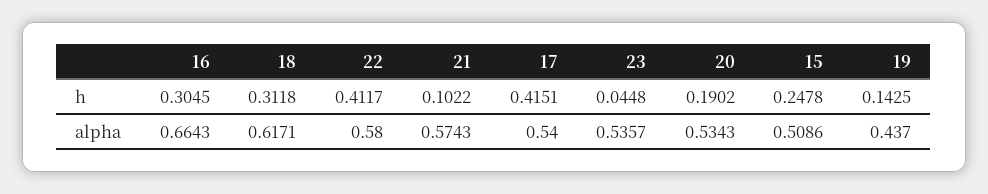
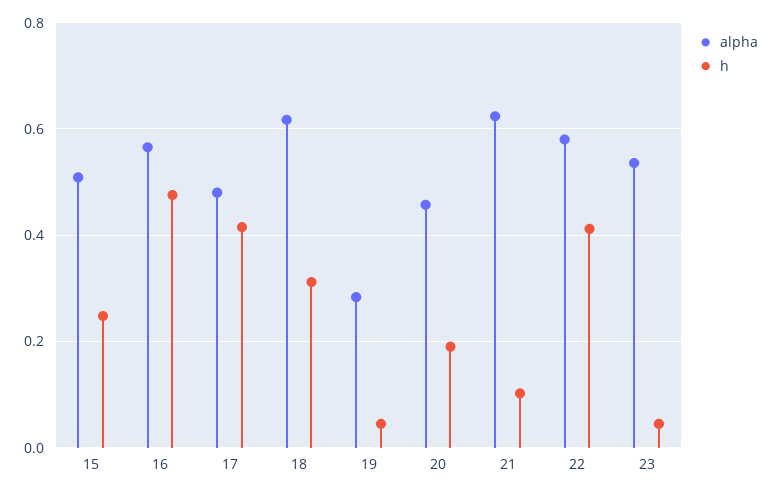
h, 16: 0.3045 -> 0.48
h, 19: 0.1425 -> 0.04
alpha, 16: 0.6643 -> 0.56
alpha, 21: 0.5743 -> 0.62
alpha, 17: 0.54 -> 0.48
alpha, 20: 0.5343 -> 0.46
alpha, 19: 0.437 -> 0.28

